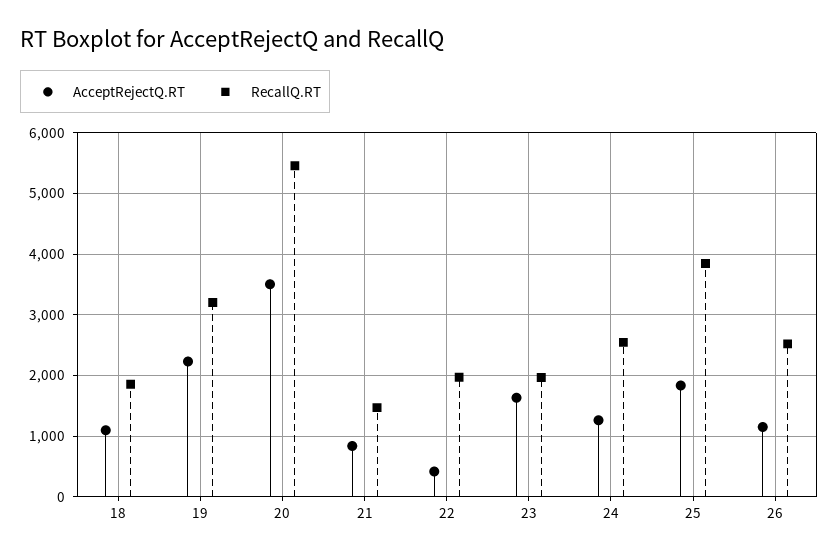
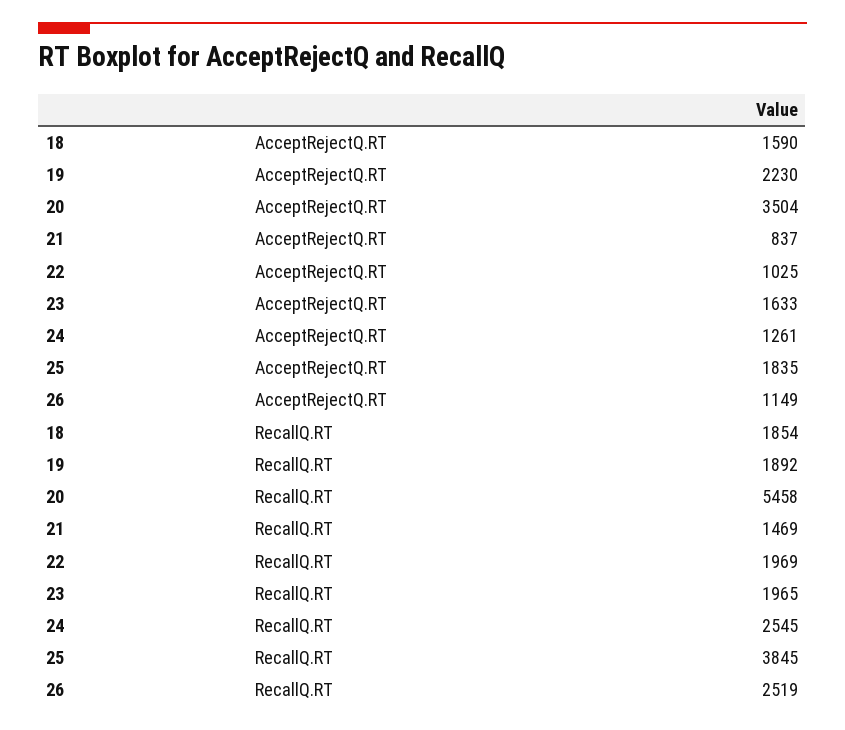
AcceptRejectQ.RT, 18: 1100 -> 1590
RecallQ.RT, 19: 3200 -> 1892
AcceptRejectQ.RT, 22: 400 -> 1025

